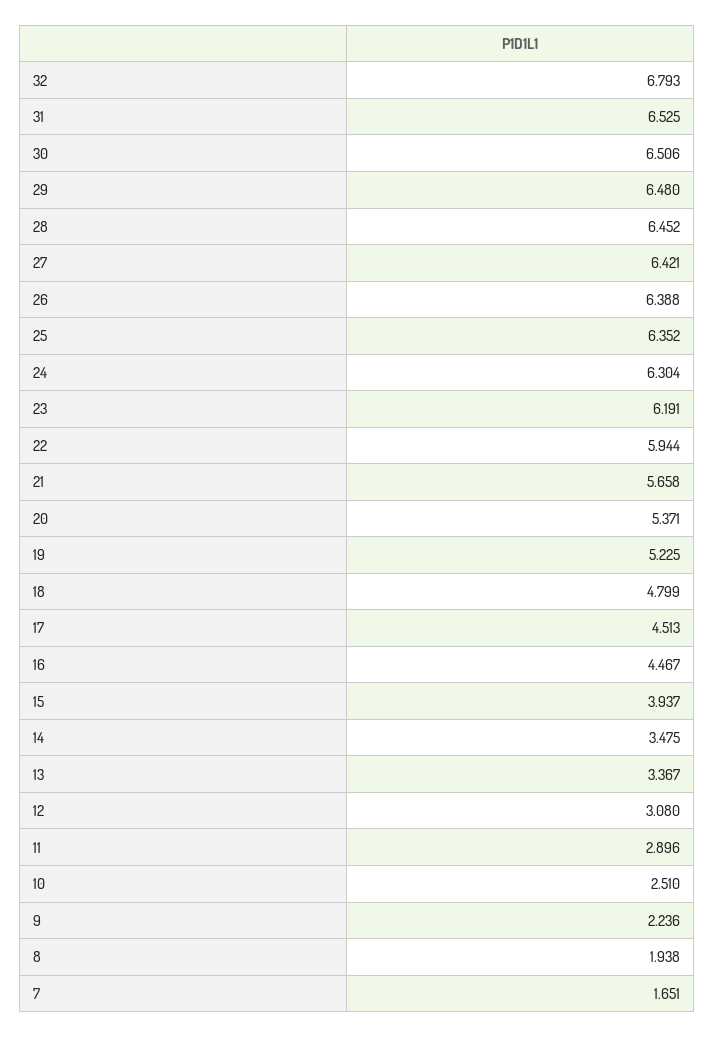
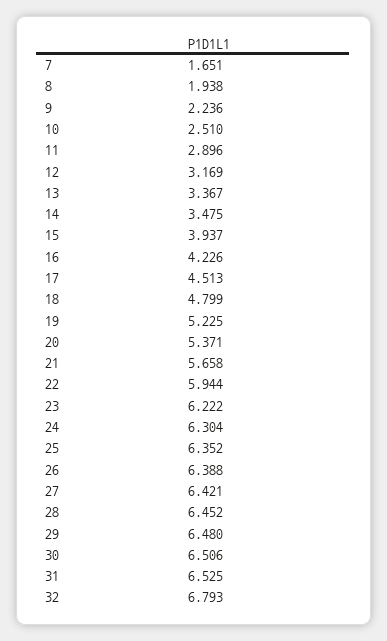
23: 6.191 -> 6.222
16: 4.467 -> 4.226
12: 3.08 -> 3.169

